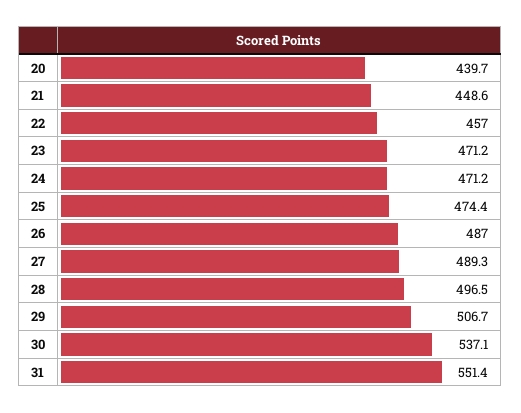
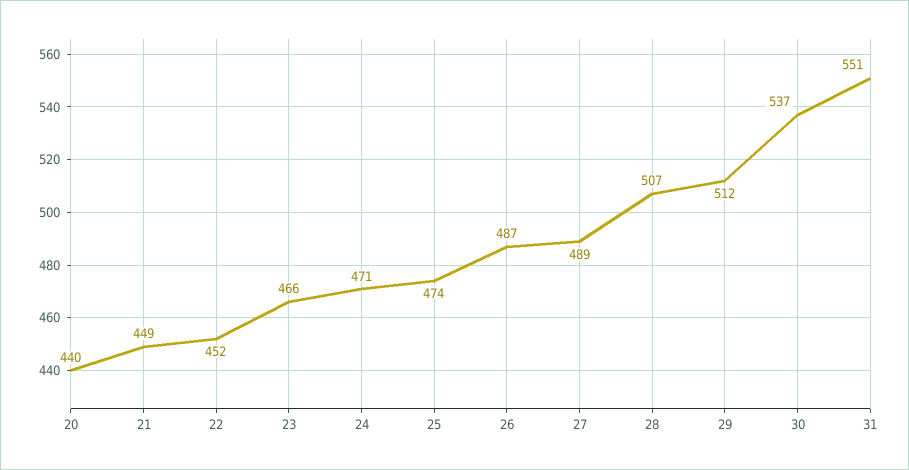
22: 457 -> 452
23: 471.2 -> 466
28: 496.5 -> 507
29: 506.7 -> 512

